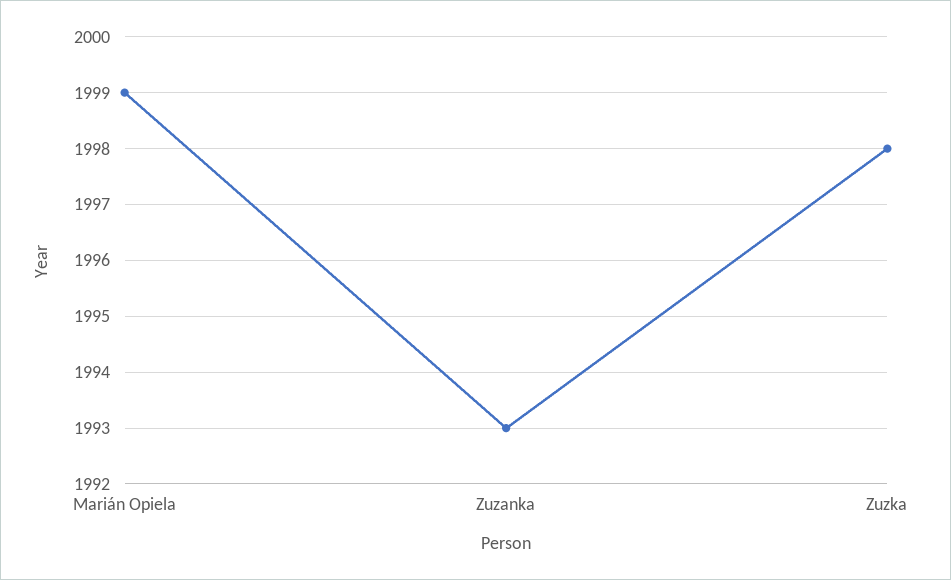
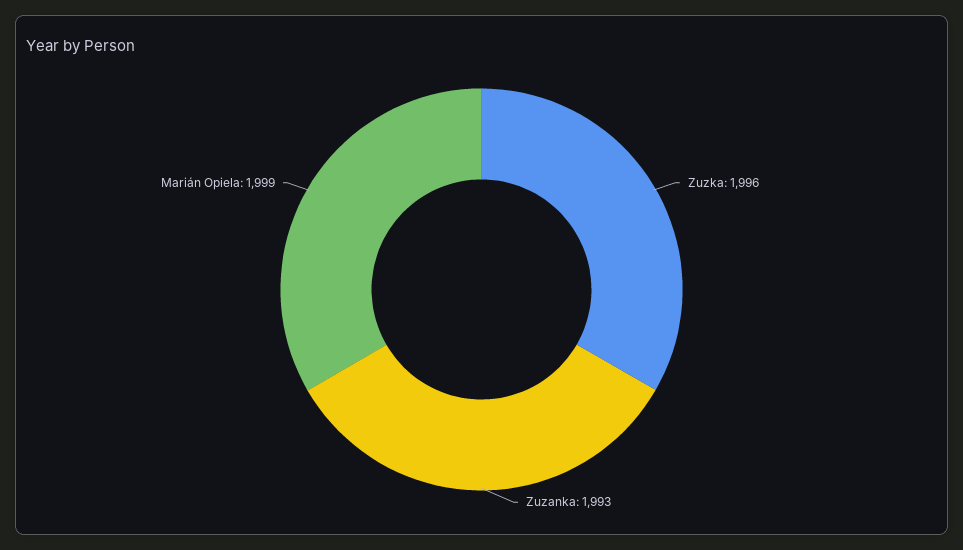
Zuzka: 1998 -> 1996

